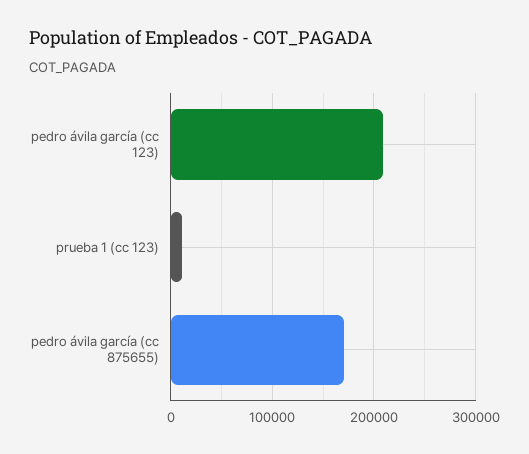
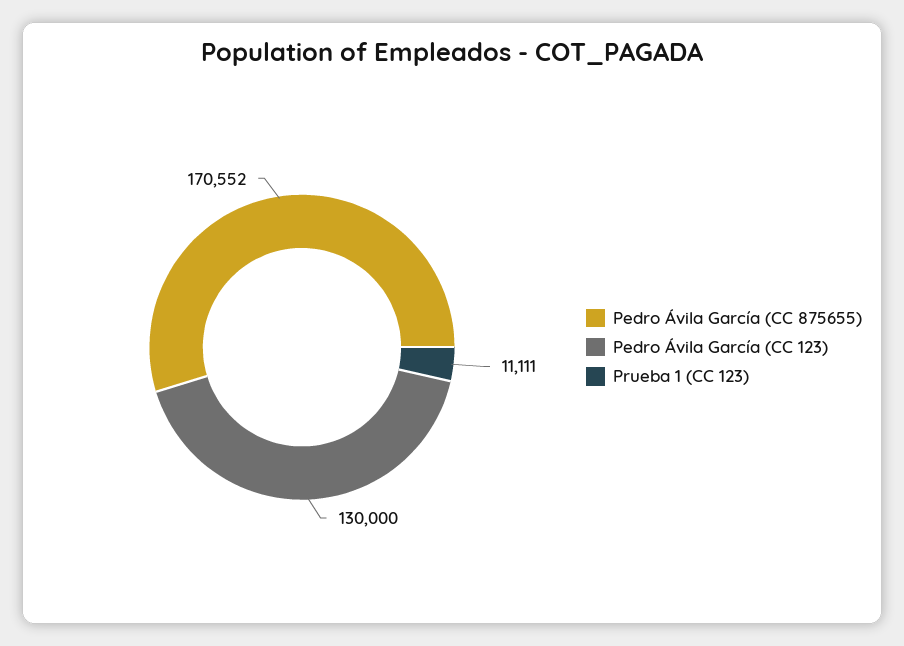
pedro ávila garcía (cc 123): 210000 -> 130000

